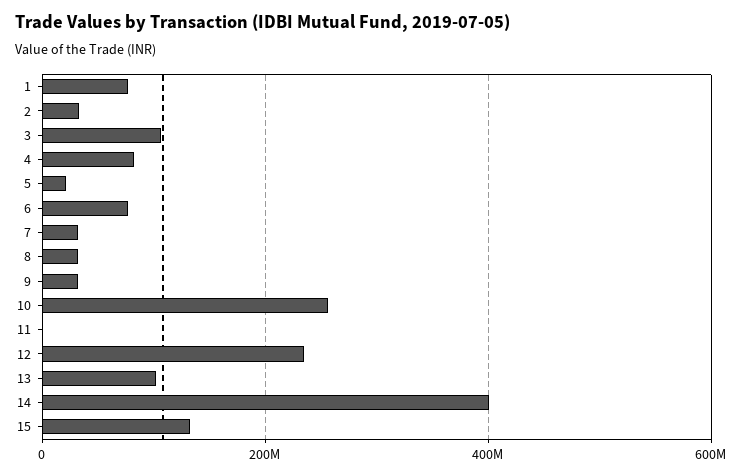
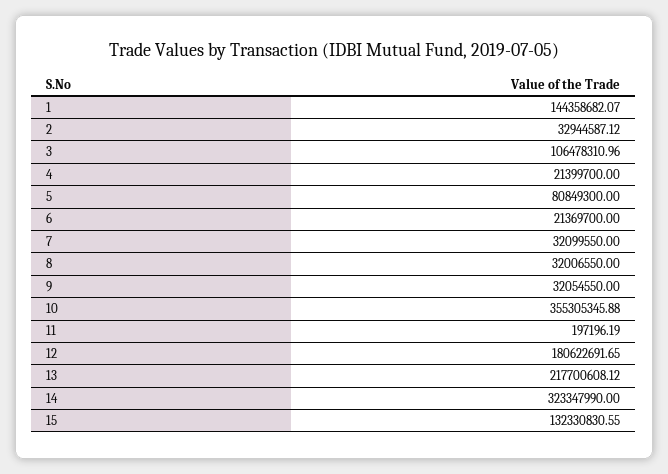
1: 80000000 -> 144358682.07
4: 80000000 -> 21399700
5: 20000000 -> 80849300
6: 80000000 -> 21369700
10: 260000000 -> 355305345.88
12: 240000000 -> 180622691.65
13: 100000000 -> 217700608.12
14: 400000000 -> 323347990

